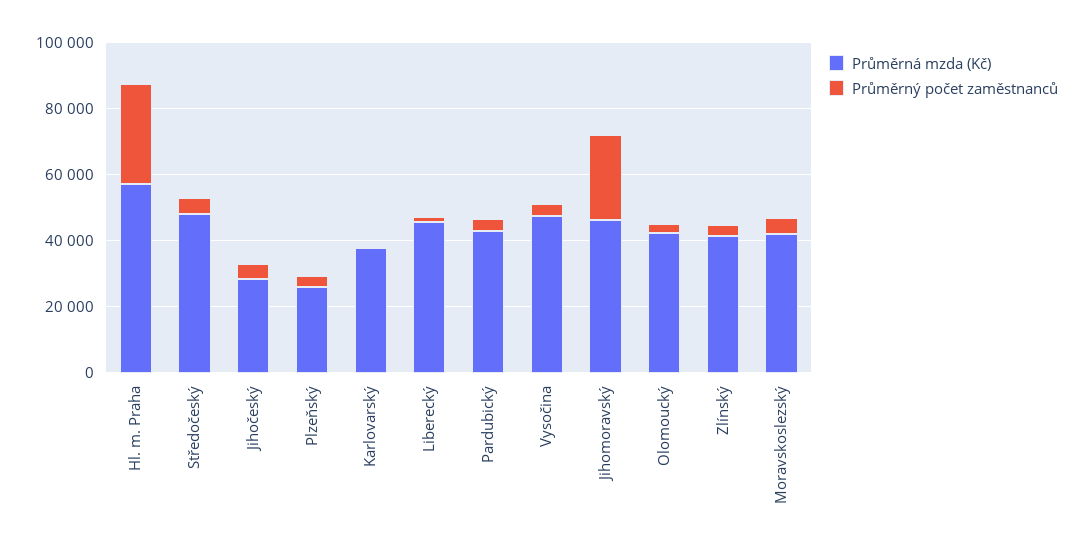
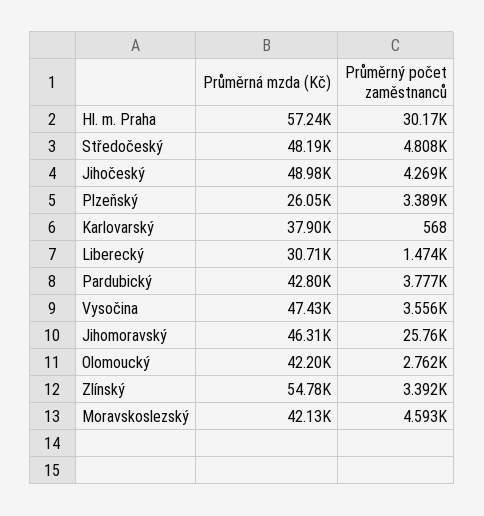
Průměrná mzda (Kč), Jihočeský: 30000 -> 48980
Průměrná mzda (Kč), Liberecký: 45000 -> 30710
Průměrná mzda (Kč), Zlínský: 40000 -> 54780

